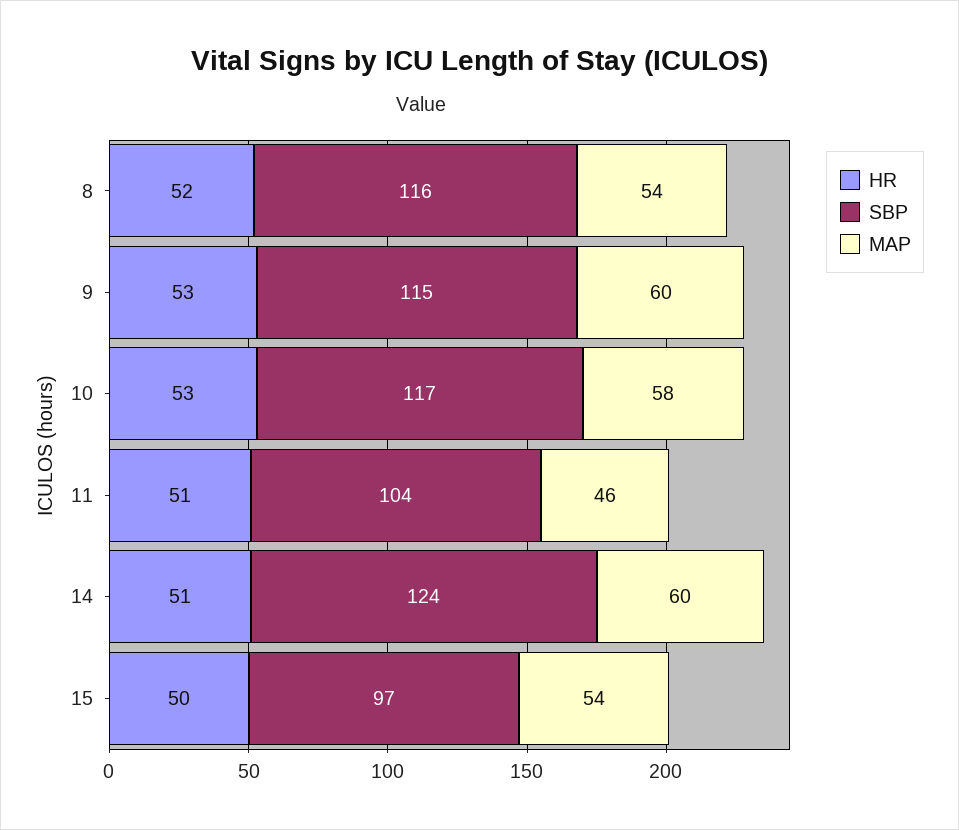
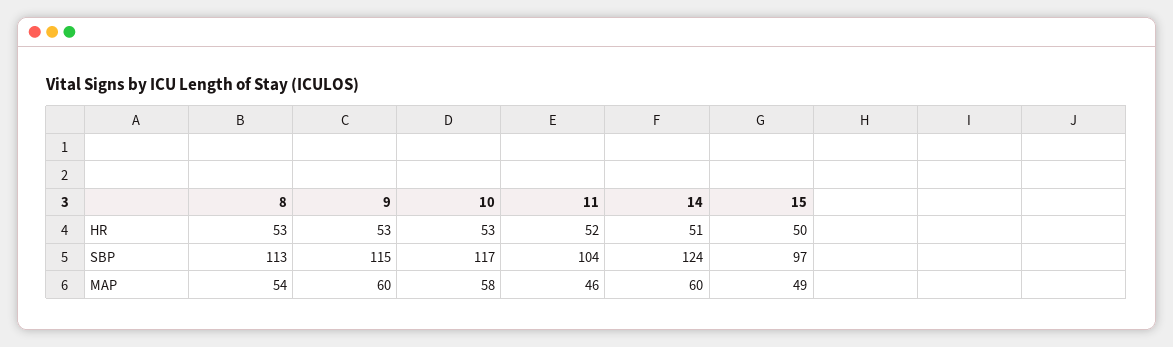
HR, 8: 52 -> 53
SBP, 8: 116 -> 113
HR, 11: 51 -> 52
MAP, 15: 54 -> 49

